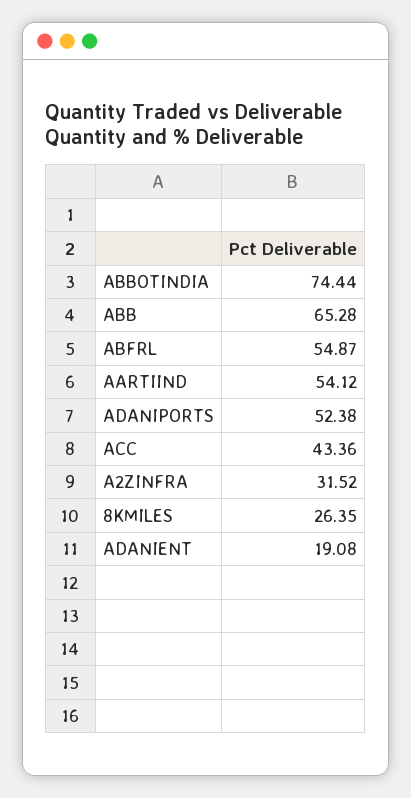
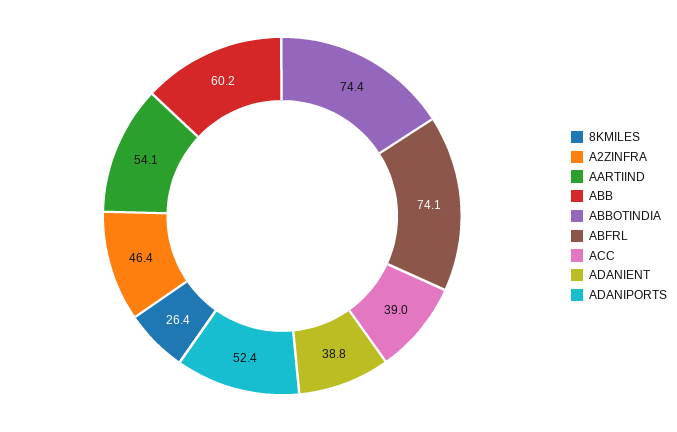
ABB: 65.28 -> 60.2
ABFRL: 54.87 -> 74.1
ACC: 43.36 -> 39
A2ZINFRA: 31.52 -> 46.4
ADANIENT: 19.08 -> 38.8

